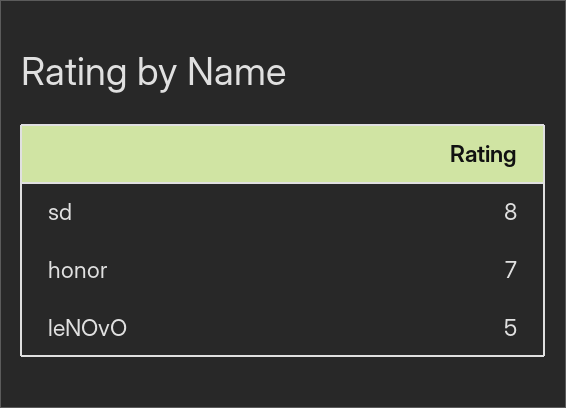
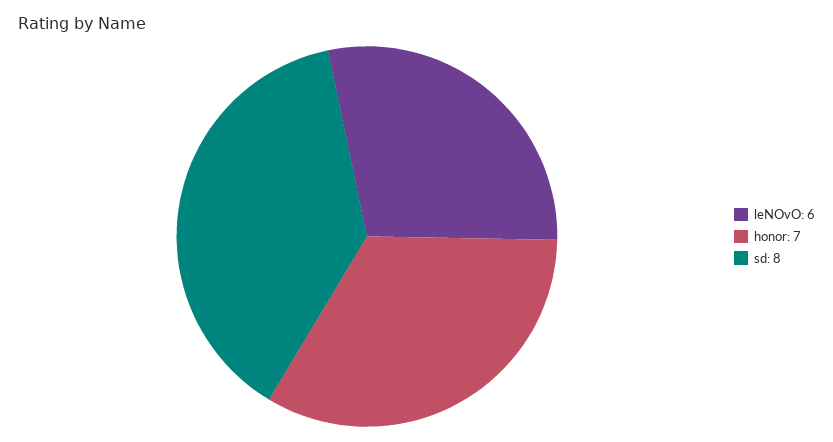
leNOvO: 5 -> 6

